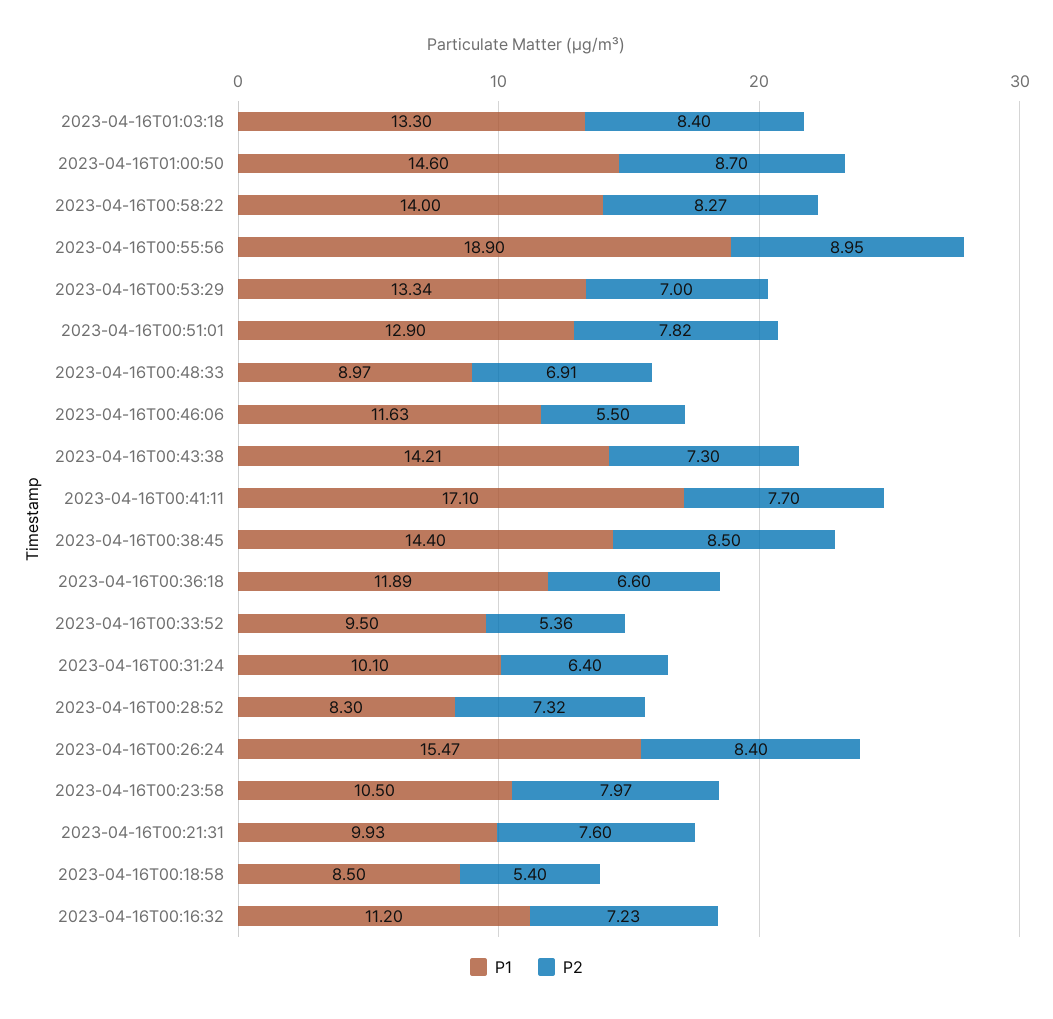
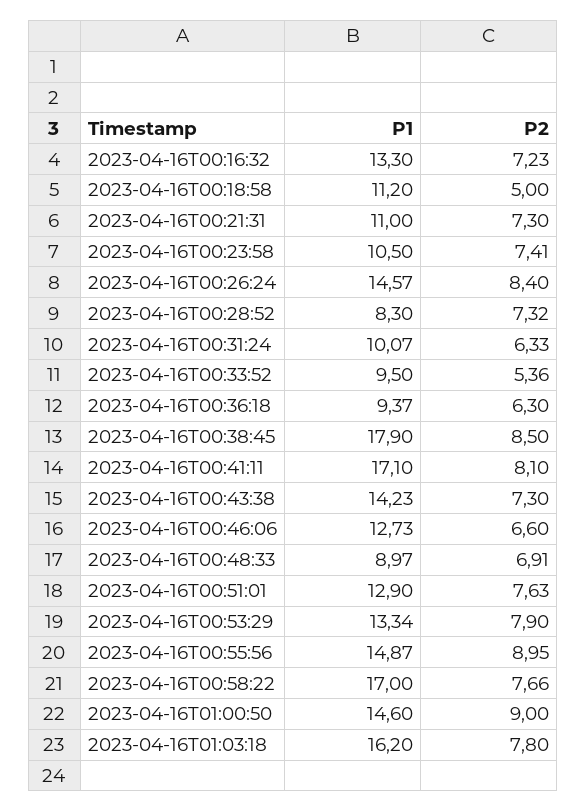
P1, 2023-04-16T01:03:18: 13.3 -> 16.2
P2, 2023-04-16T01:03:18: 8.4 -> 7.8
P2, 2023-04-16T01:00:50: 8.7 -> 9
P1, 2023-04-16T00:58:22: 14 -> 17
P2, 2023-04-16T00:58:22: 8.27 -> 7.66
P1, 2023-04-16T00:55:56: 18.9 -> 14.87
P2, 2023-04-16T00:53:29: 7 -> 7.9
P2, 2023-04-16T00:51:01: 7.82 -> 7.63
P1, 2023-04-16T00:46:06: 11.63 -> 12.73
P2, 2023-04-16T00:46:06: 5.5 -> 6.6
P1, 2023-04-16T00:43:38: 14.21 -> 14.23
P2, 2023-04-16T00:41:11: 7.7 -> 8.1
P1, 2023-04-16T00:38:45: 14.4 -> 17.9
P1, 2023-04-16T00:36:18: 11.89 -> 9.37
P2, 2023-04-16T00:36:18: 6.6 -> 6.3
P1, 2023-04-16T00:31:24: 10.1 -> 10.07
P2, 2023-04-16T00:31:24: 6.4 -> 6.33
P1, 2023-04-16T00:26:24: 15.47 -> 14.57
P2, 2023-04-16T00:23:58: 7.97 -> 7.41
P1, 2023-04-16T00:21:31: 9.93 -> 11
P2, 2023-04-16T00:21:31: 7.6 -> 7.3
P1, 2023-04-16T00:18:58: 8.5 -> 11.2
P2, 2023-04-16T00:18:58: 5.4 -> 5
P1, 2023-04-16T00:16:32: 11.2 -> 13.3

